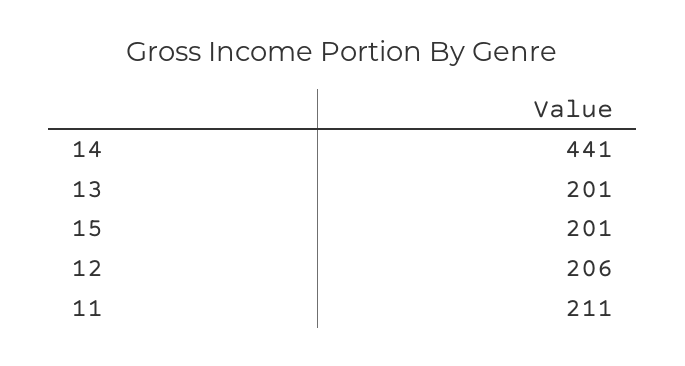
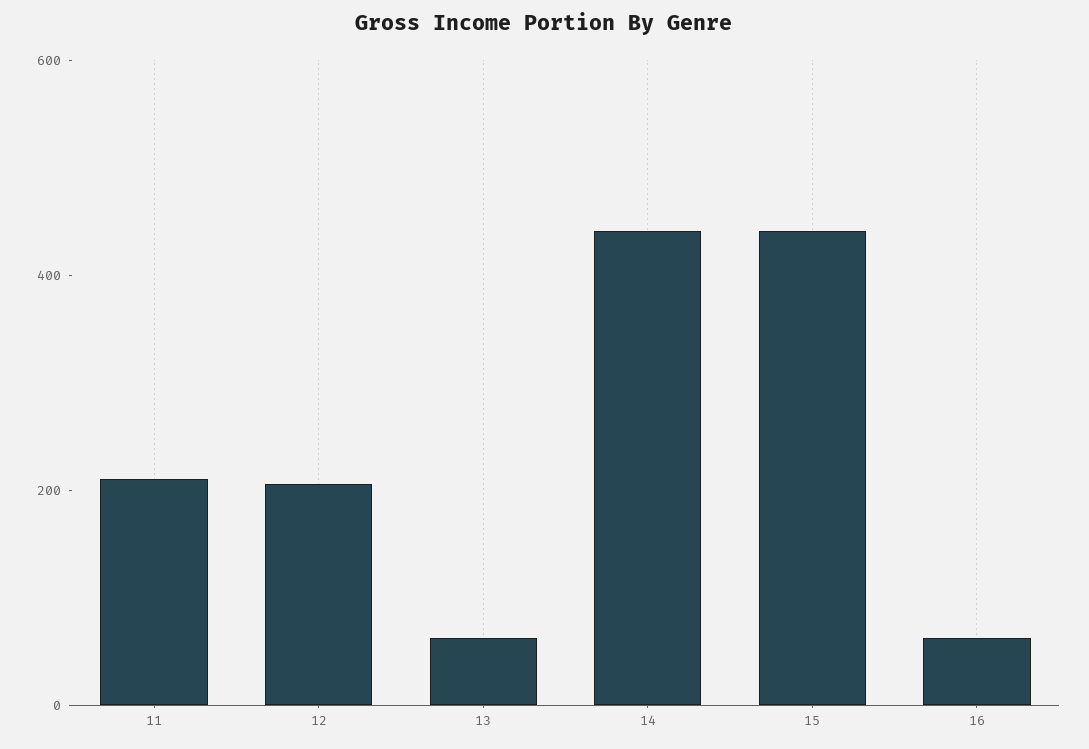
13: 201 -> 50
15: 201 -> 450
16: none -> 50

